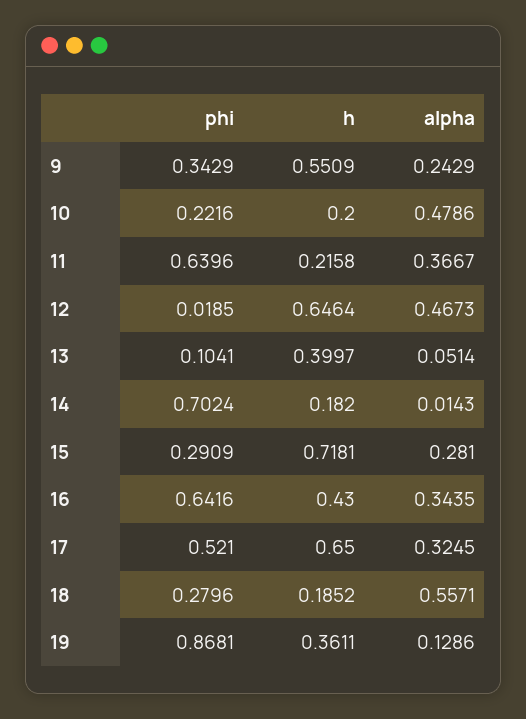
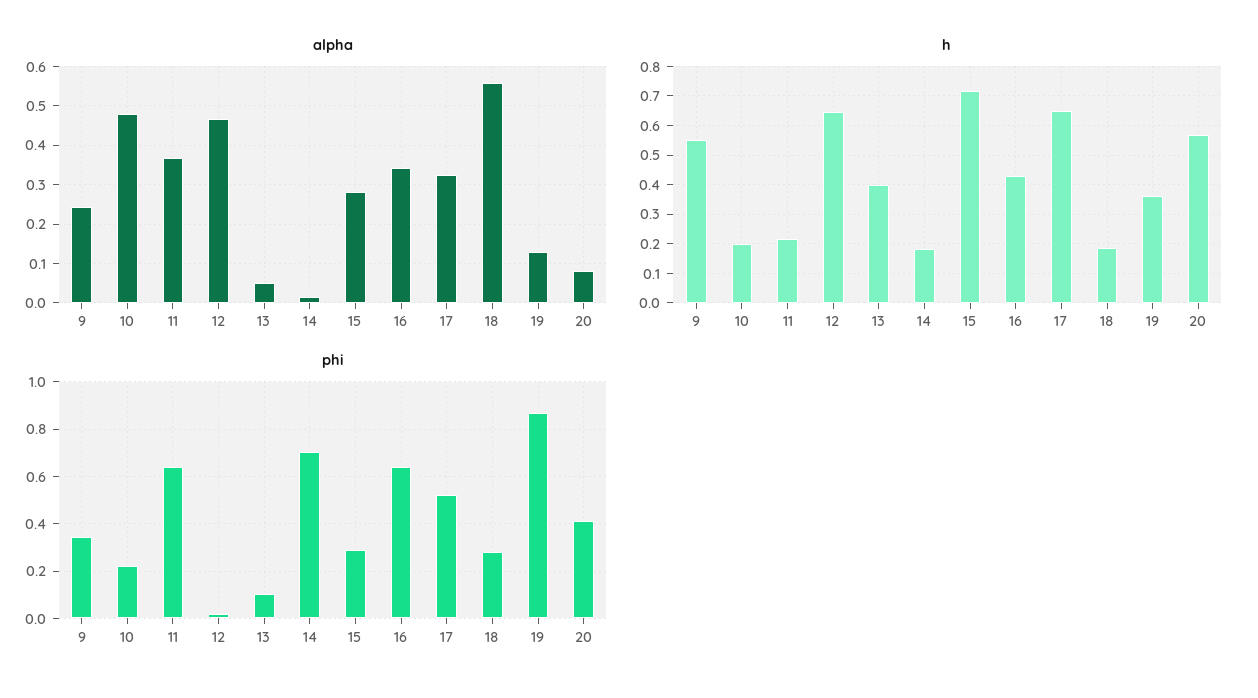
alpha, 20: none -> 0.08
h, 20: none -> 0.575
phi, 20: none -> 0.4

